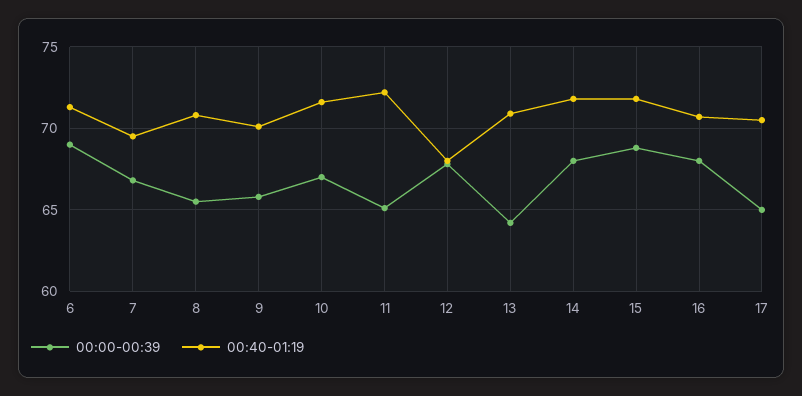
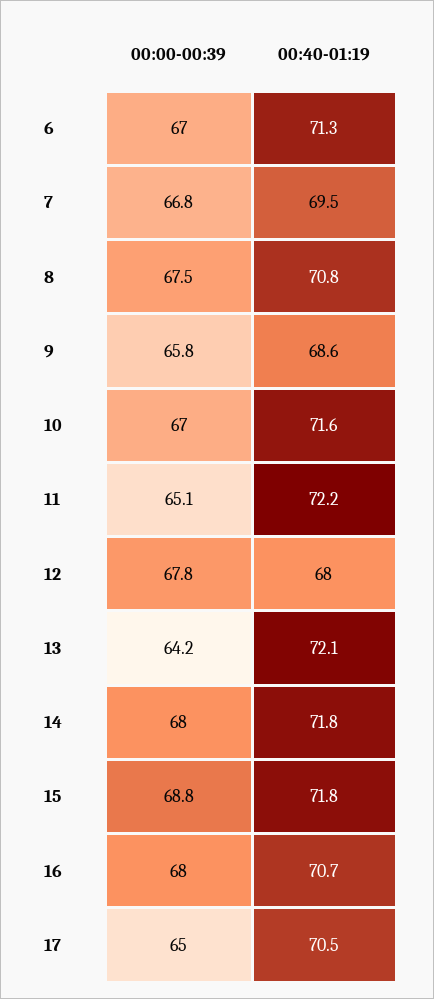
00:00-00:39, 6: 69 -> 67
00:00-00:39, 8: 65.5 -> 67.5
00:40-01:19, 9: 70 -> 68.6
00:40-01:19, 13: 71 -> 72.1

